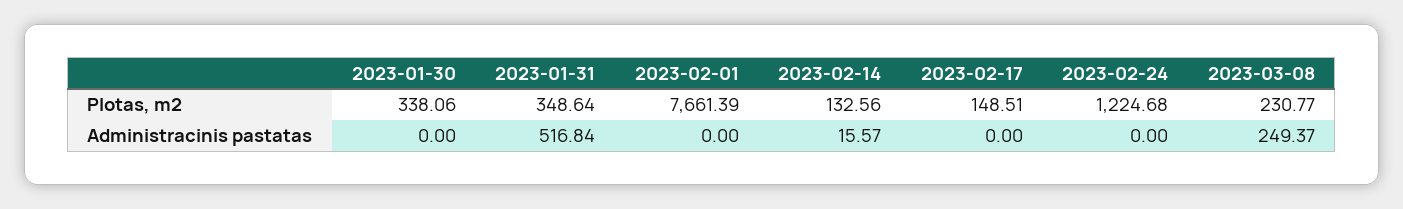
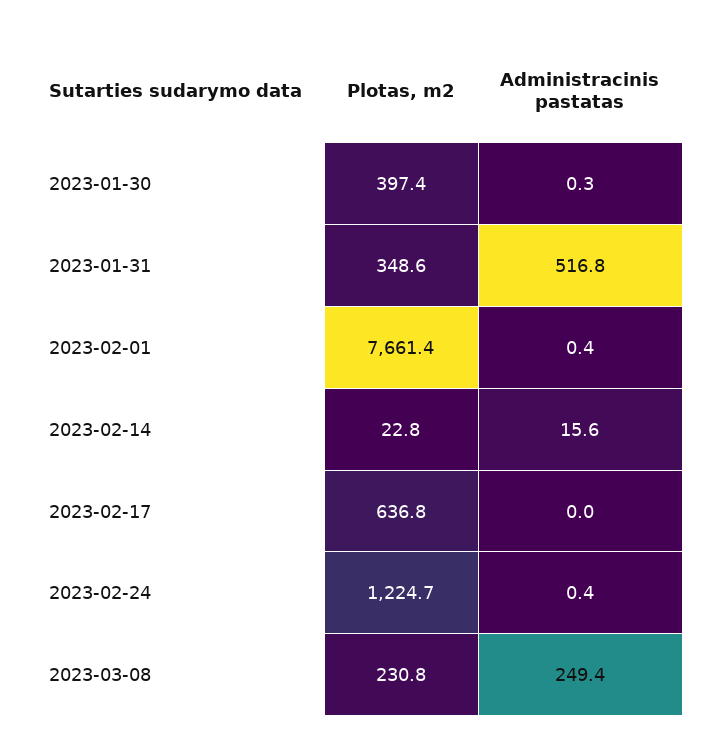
2023-01-30, Plotas, m2: 338.06 -> 397.4
2023-02-14, Plotas, m2: 132.56 -> 22.8
2023-02-17, Plotas, m2: 148.51 -> 636.8
2023-01-30, Administracinis pastatas: 0 -> 0.3
2023-02-01, Administracinis pastatas: 0 -> 0.4
2023-02-24, Administracinis pastatas: 0 -> 0.4

